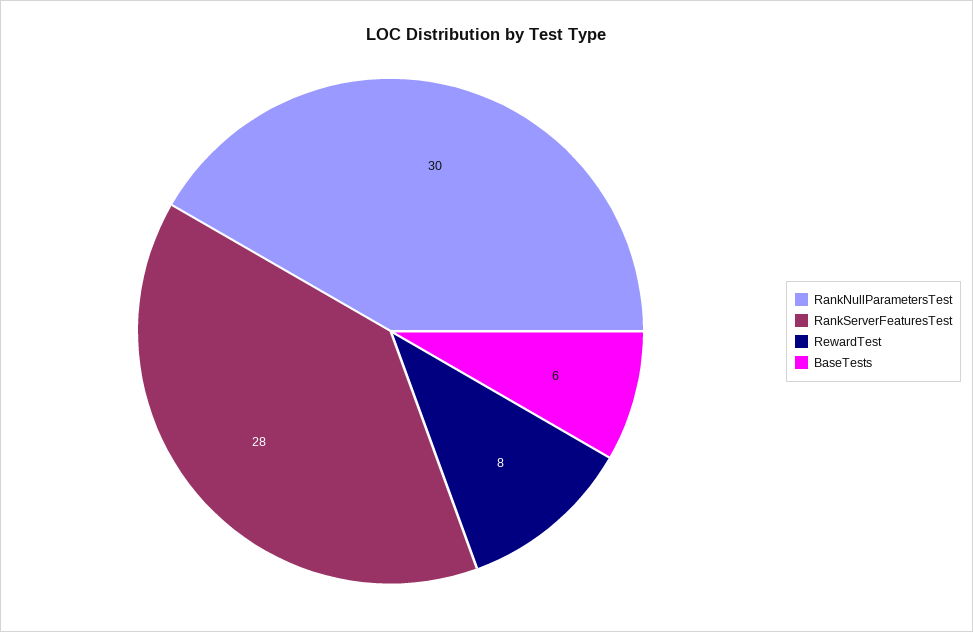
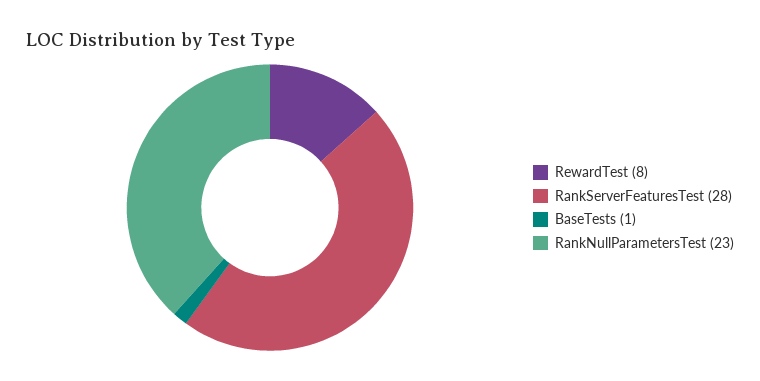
RankNullParametersTest: 30 -> 23
BaseTests: 6 -> 1

